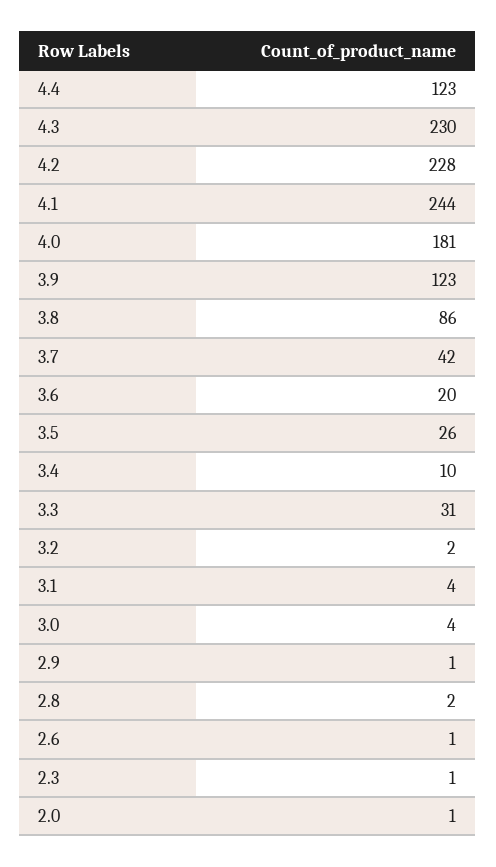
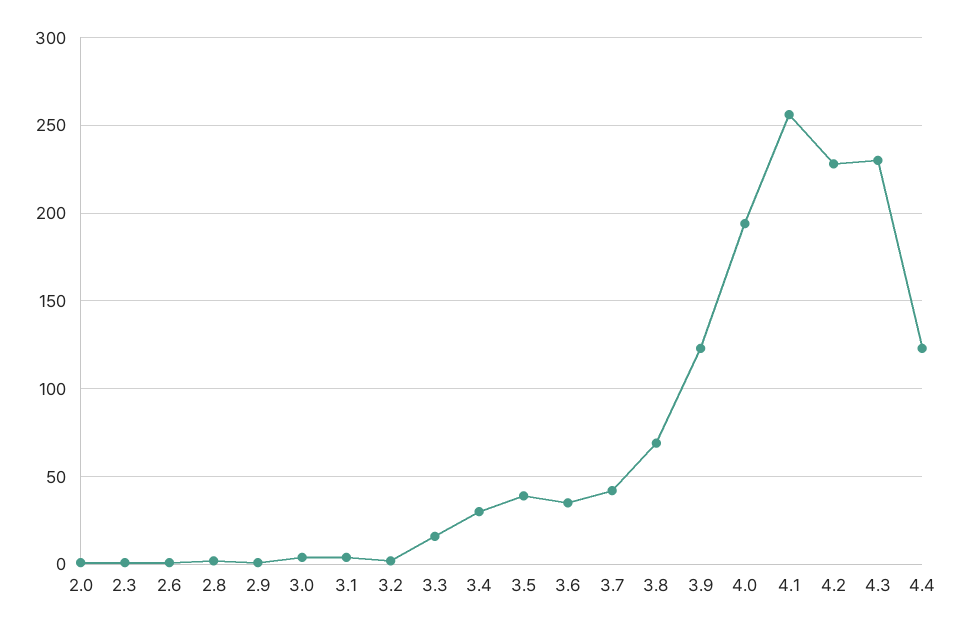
4.1: 244 -> 255
4.0: 181 -> 195
3.8: 86 -> 70
3.6: 20 -> 35
3.5: 26 -> 40
3.4: 10 -> 30
3.3: 31 -> 15

